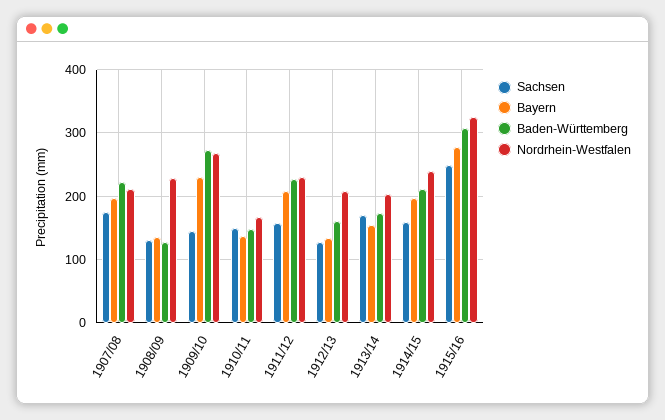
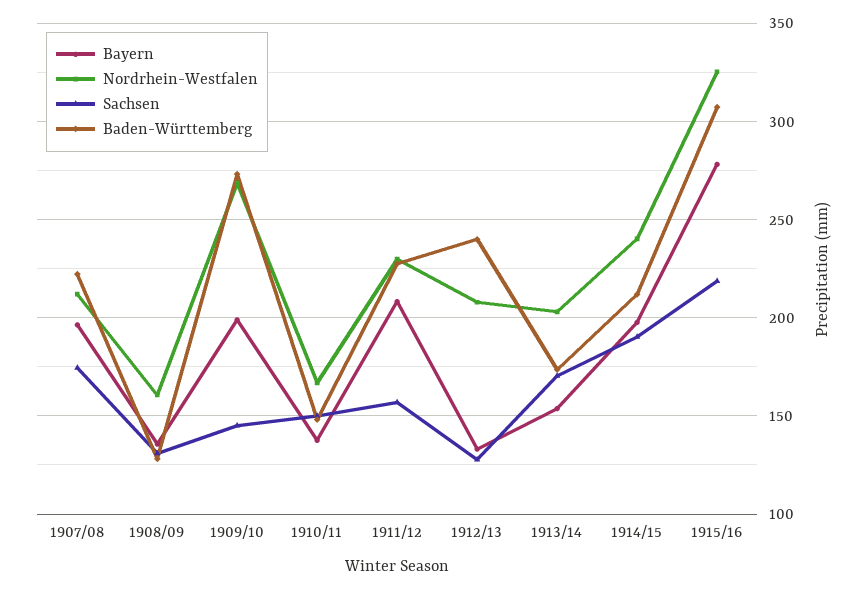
Nordrhein-Westfalen, 1908/09: 230 -> 160
Bayern, 1909/10: 230 -> 200
Baden-Württemberg, 1912/13: 160 -> 240
Sachsen, 1914/15: 160 -> 190
Sachsen, 1915/16: 250 -> 220

